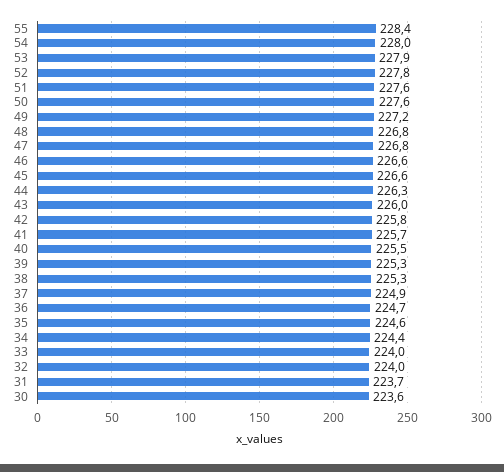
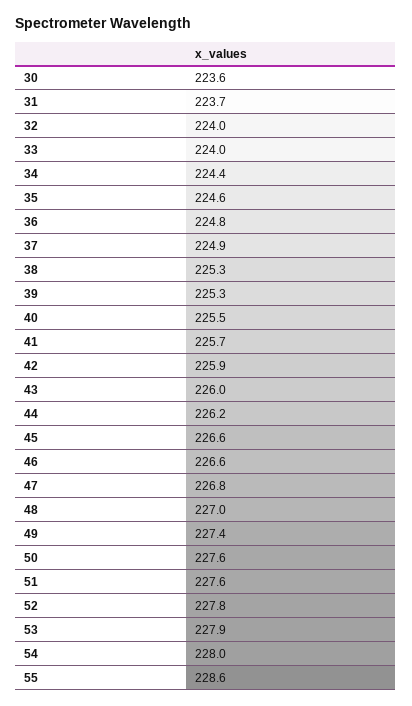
55: 228.4 -> 228.6
49: 227.2 -> 227.4
48: 226.8 -> 227
44: 226.3 -> 226.2
42: 225.8 -> 225.9
36: 224.7 -> 224.8

